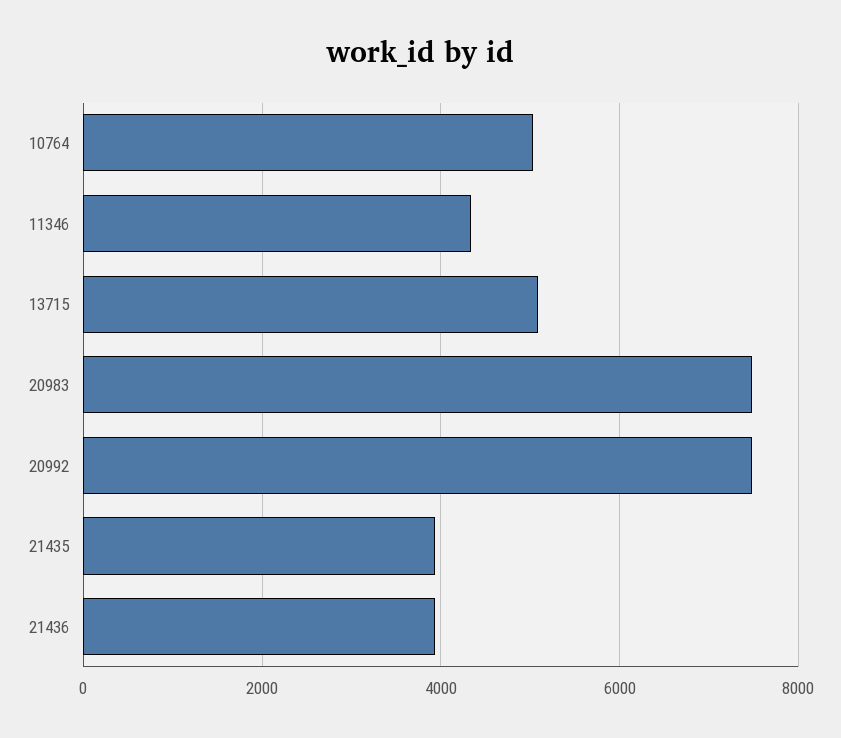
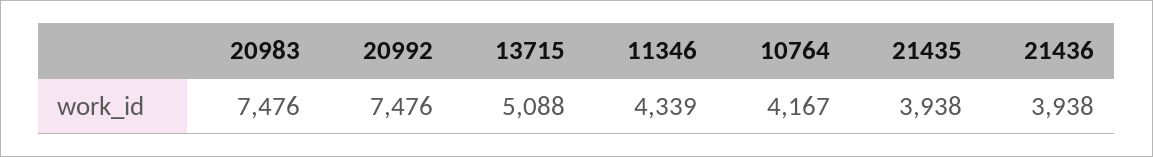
10764: 5000 -> 4167

